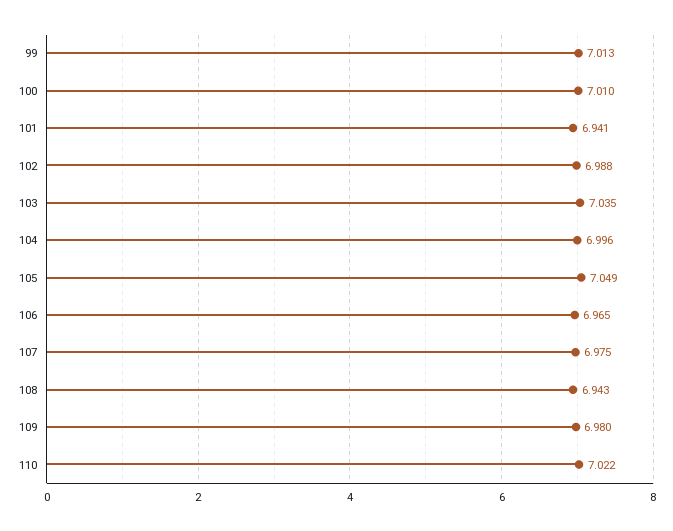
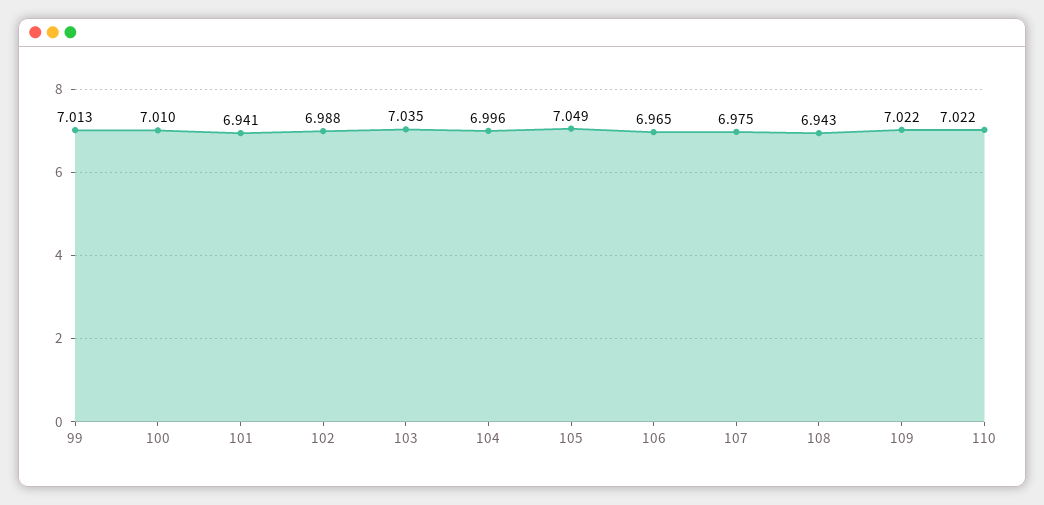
109: 6.98 -> 7.022

